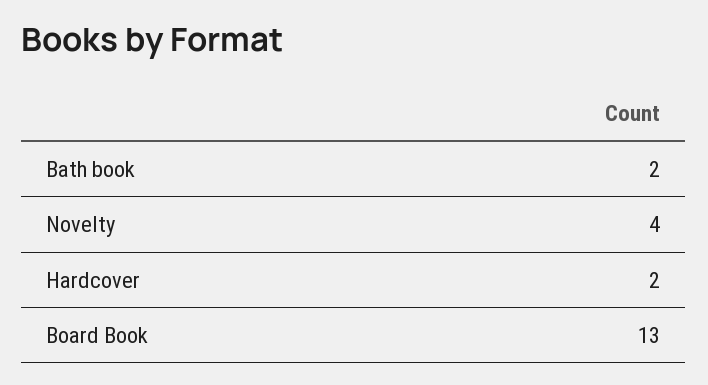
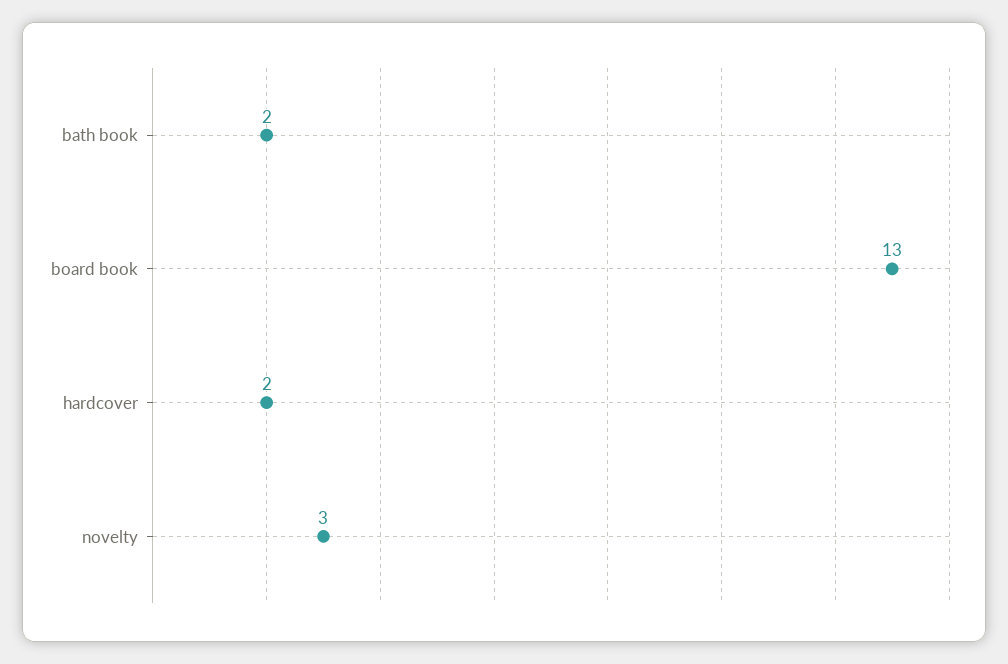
Novelty: 4 -> 3

